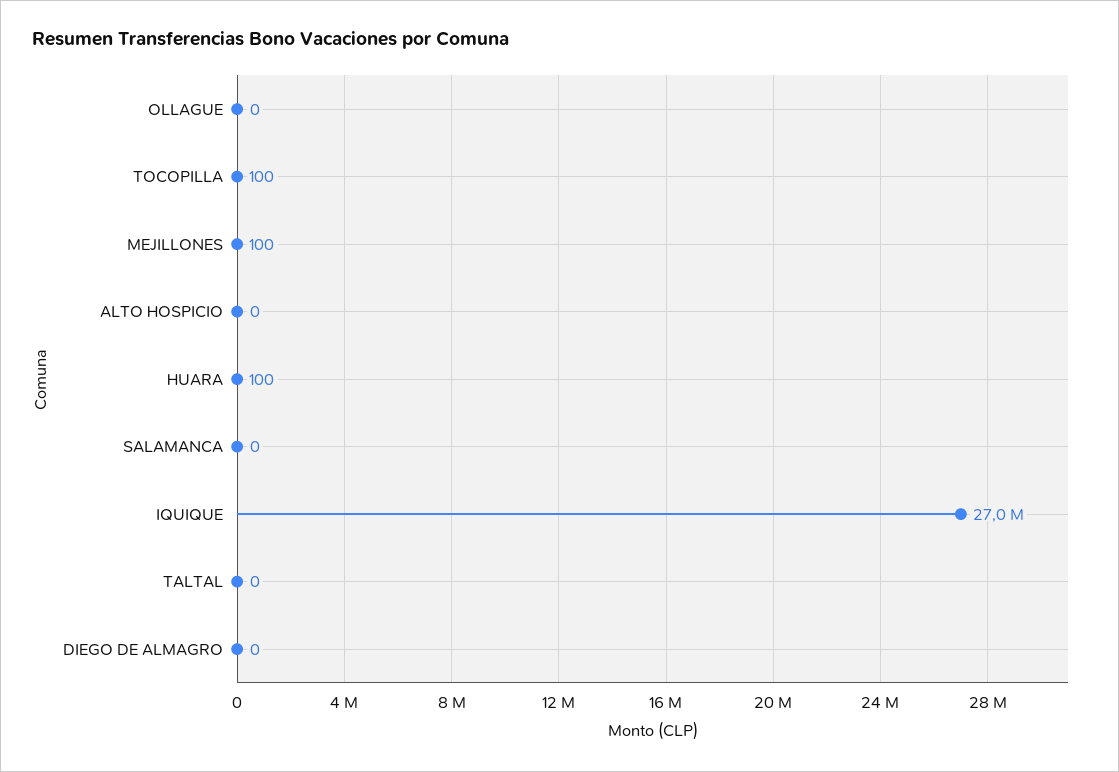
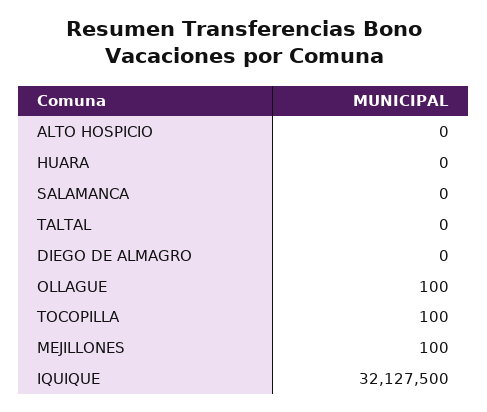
OLLAGUE: 0 -> 100
HUARA: 100 -> 0
IQUIQUE: 27000000 -> 32127500

